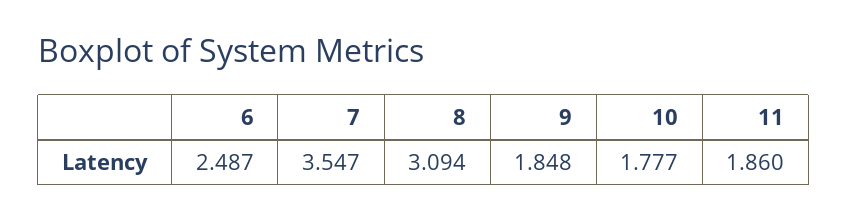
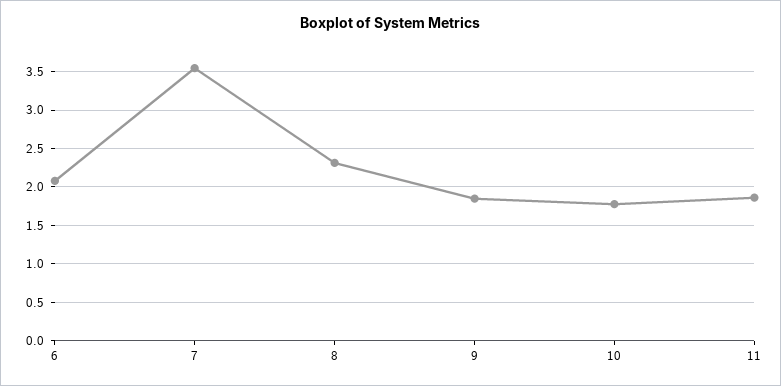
6: 2.487 -> 2.1
8: 3.094 -> 2.3

